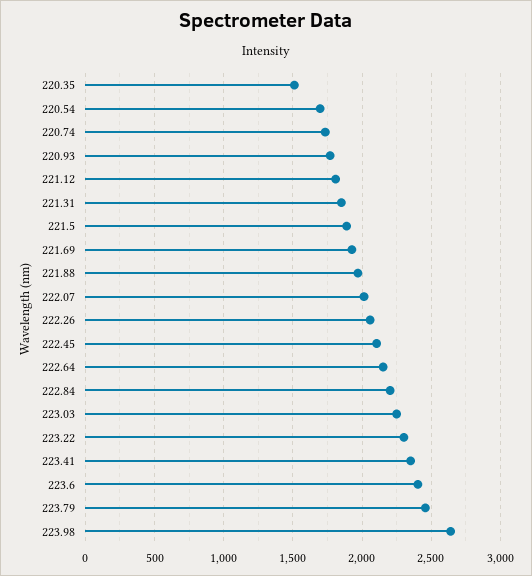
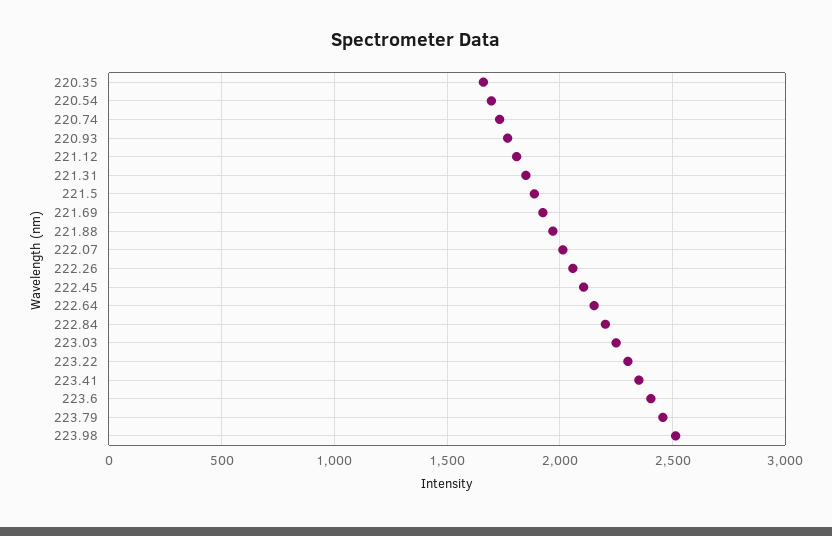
220.35: 1500 -> 1650
223.98: 2650 -> 2500

